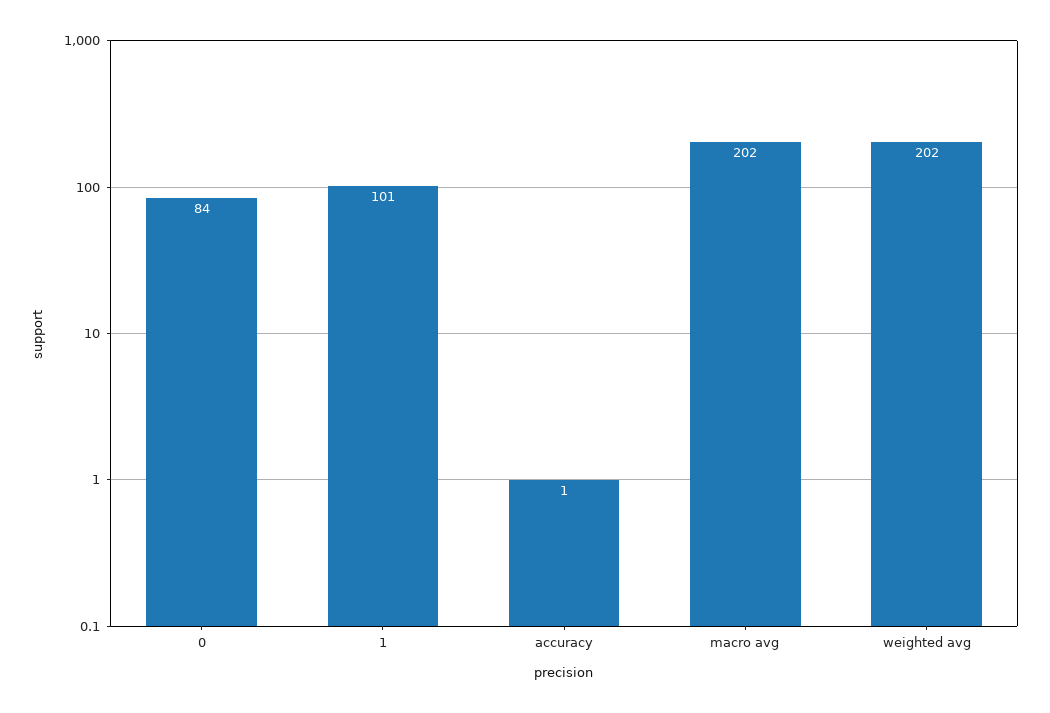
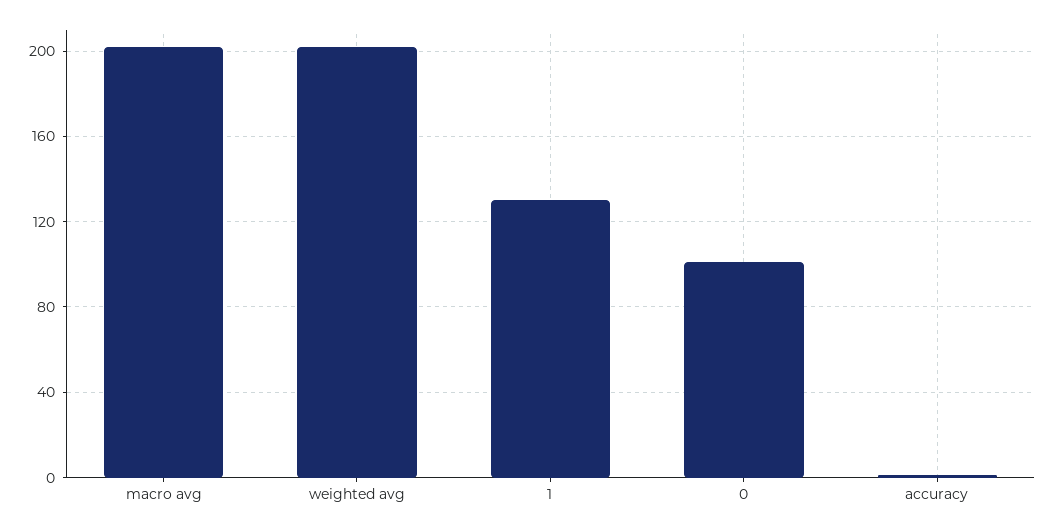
0: 84 -> 100
1: 101 -> 130

